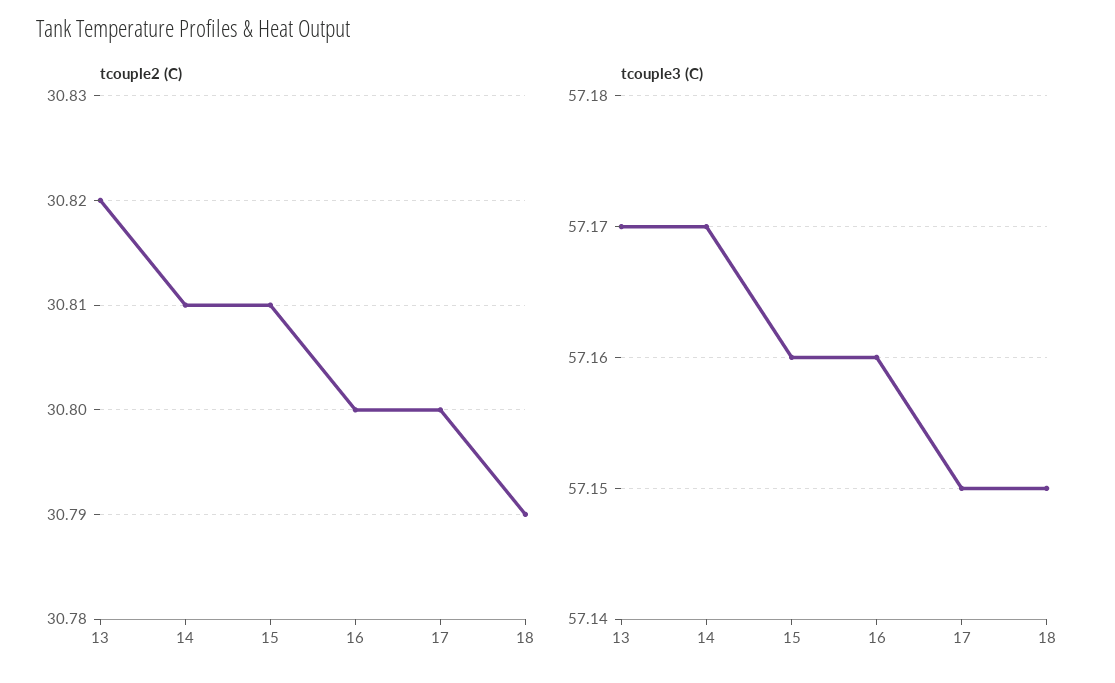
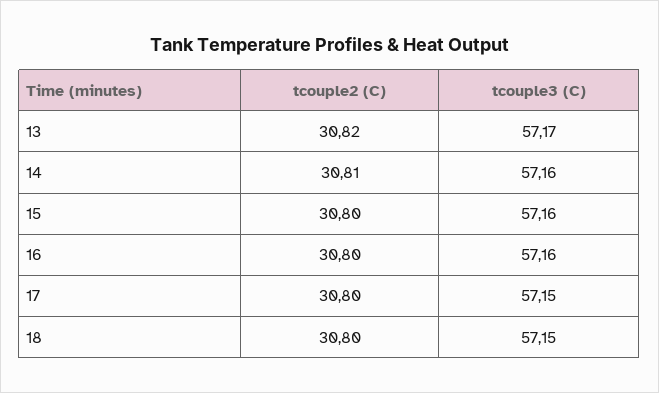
tcouple2 (C), 15: 30.81 -> 30.8
tcouple2 (C), 18: 30.79 -> 30.8
tcouple3 (C), 14: 57.17 -> 57.16

